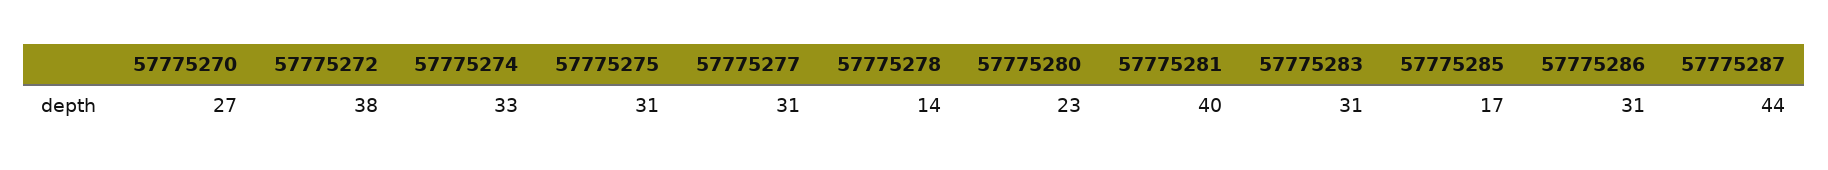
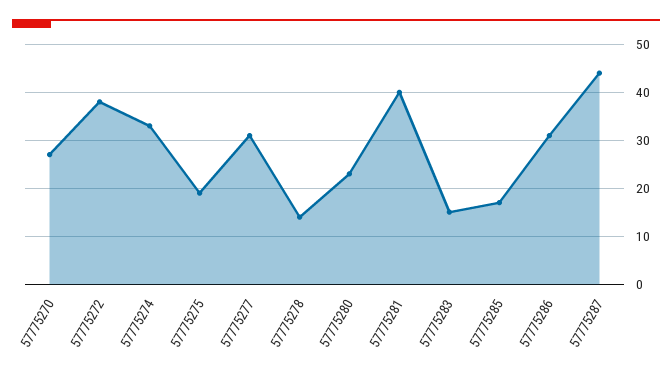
57775275: 31 -> 20
57775283: 31 -> 15

